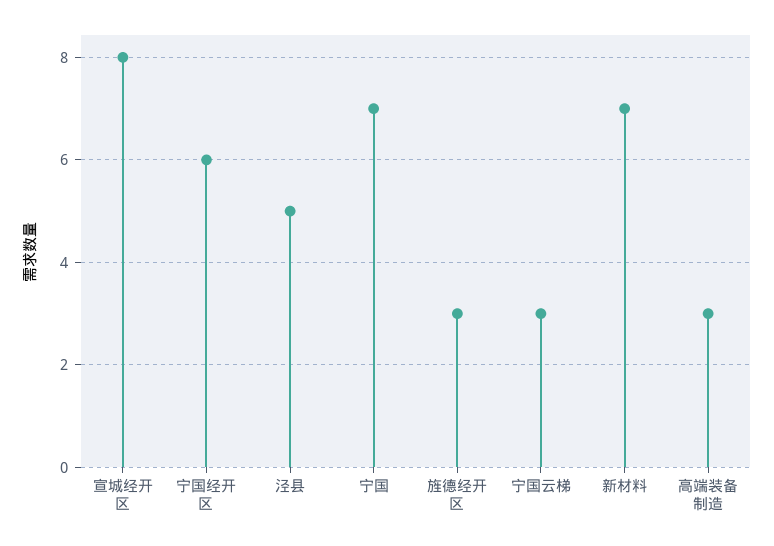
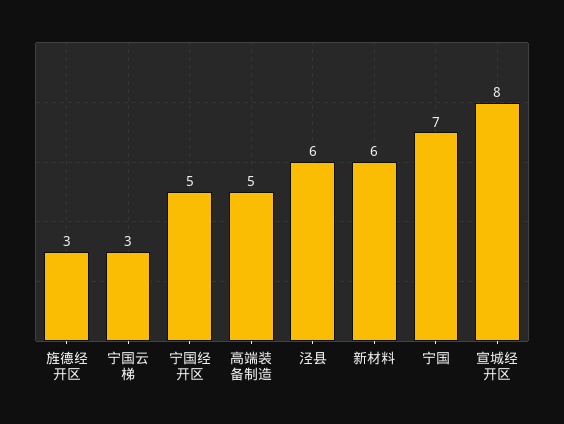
宁国经开区: 6 -> 5
泾县: 5 -> 6
新材料: 7 -> 6
高端装备制造: 3 -> 5

